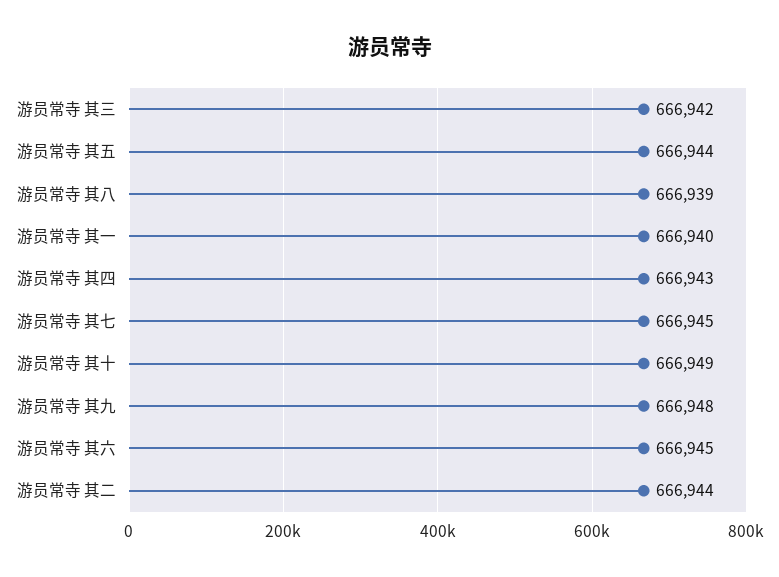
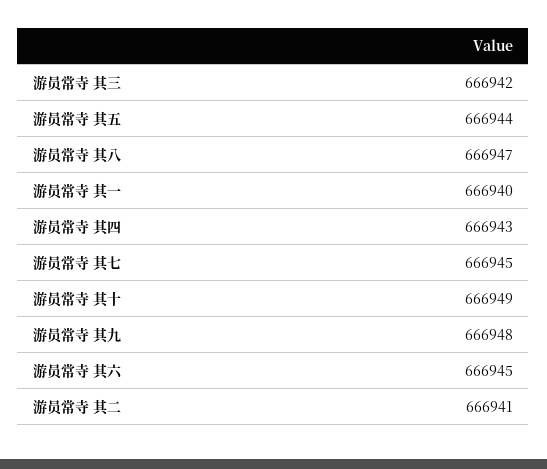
游员常寺 其八: 666939 -> 666947
游员常寺 其二: 666944 -> 666941

